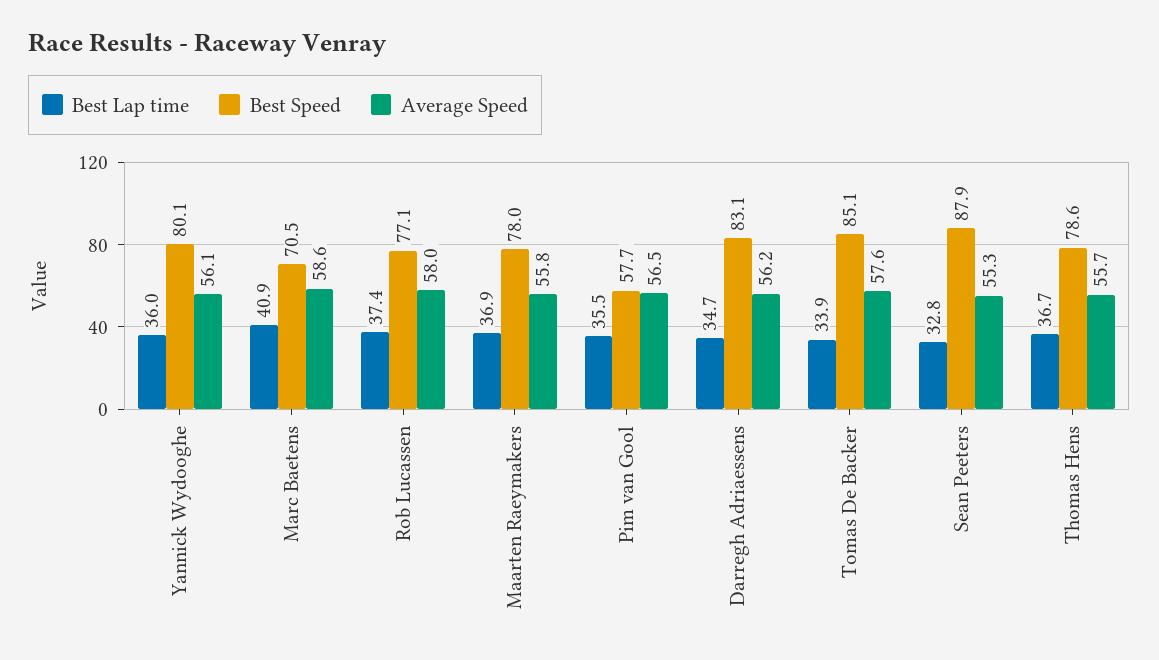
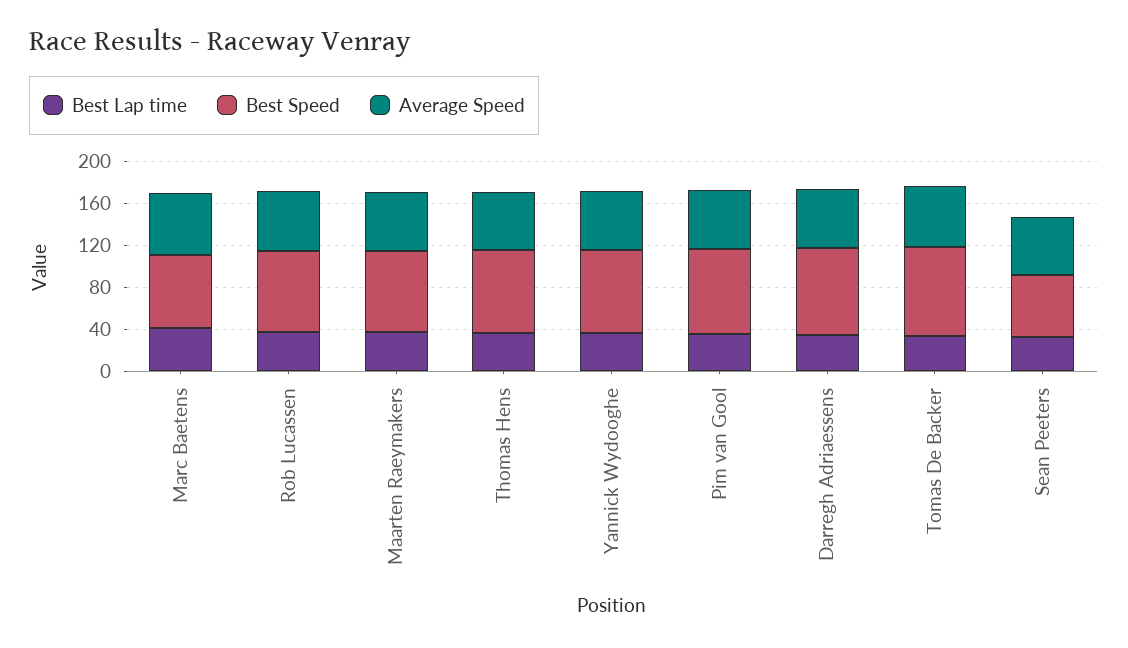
Best Speed, Pim van Gool: 57.7 -> 80
Best Speed, Sean Peeters: 87.9 -> 60

